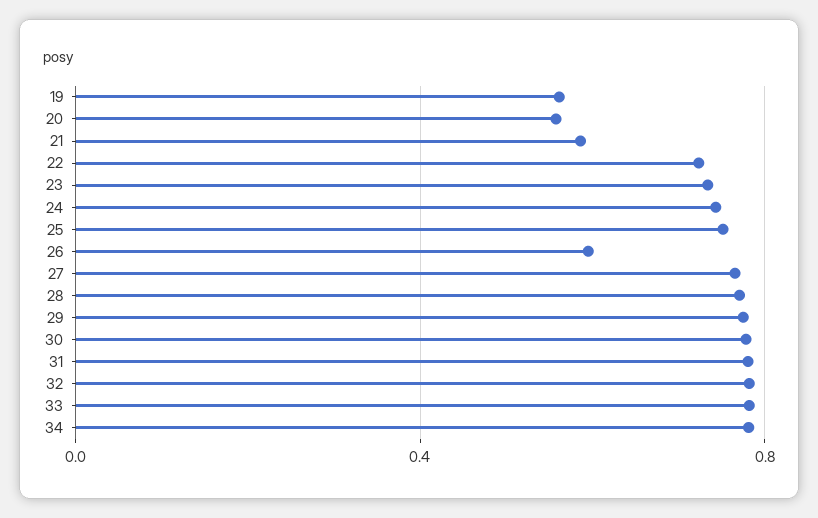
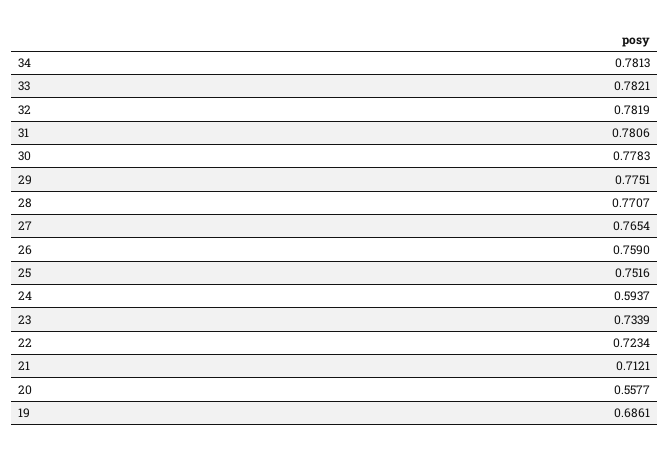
19: 0.55 -> 0.6861
21: 0.6 -> 0.7121
24: 0.75 -> 0.5937
26: 0.6 -> 0.759

